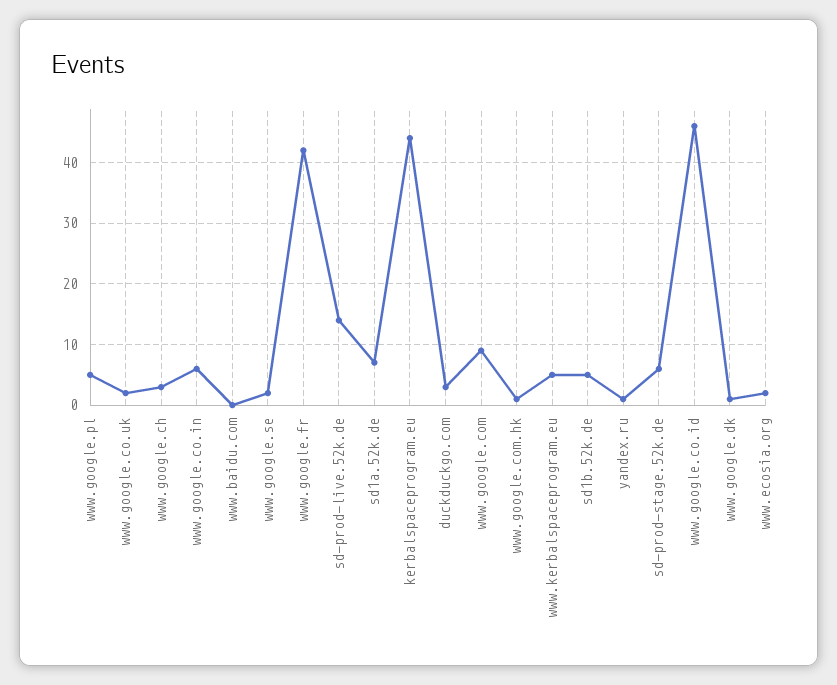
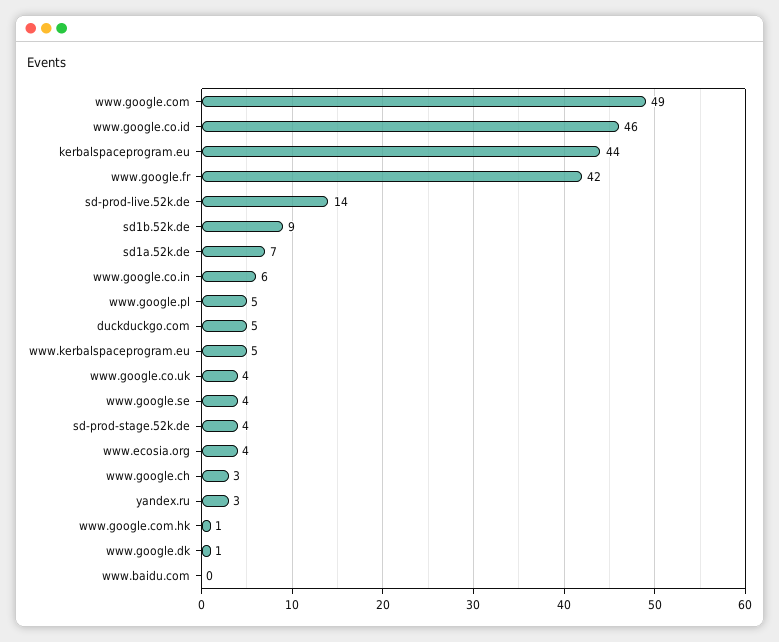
www.google.co.uk: 2 -> 4
www.google.se: 2 -> 4
duckduckgo.com: 3 -> 5
www.google.com: 9 -> 49
sd1b.52k.de: 5 -> 9
yandex.ru: 1 -> 3
sd-prod-stage.52k.de: 6 -> 4
www.ecosia.org: 2 -> 4

